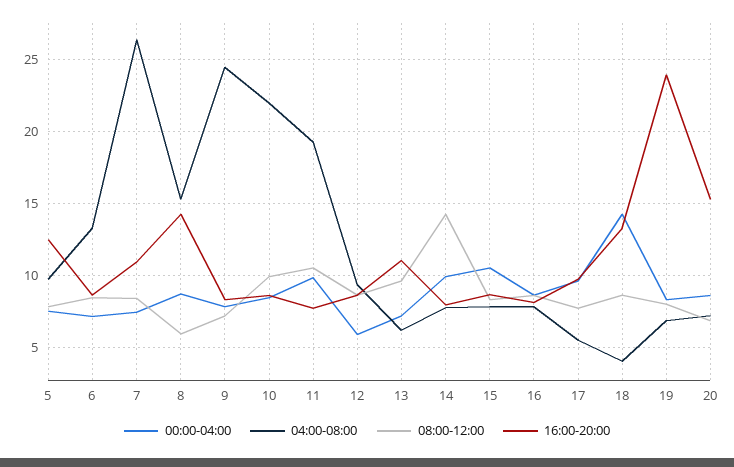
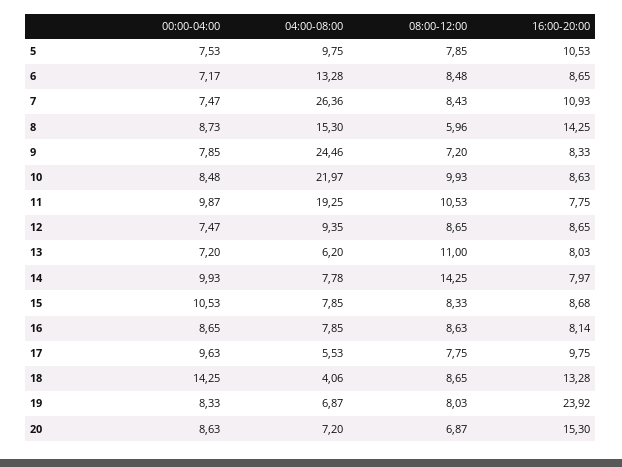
16:00-20:00, 5: 12.5 -> 10.53
00:00-04:00, 12: 6 -> 7.47
08:00-12:00, 13: 9.5 -> 11
16:00-20:00, 13: 11 -> 8.03

